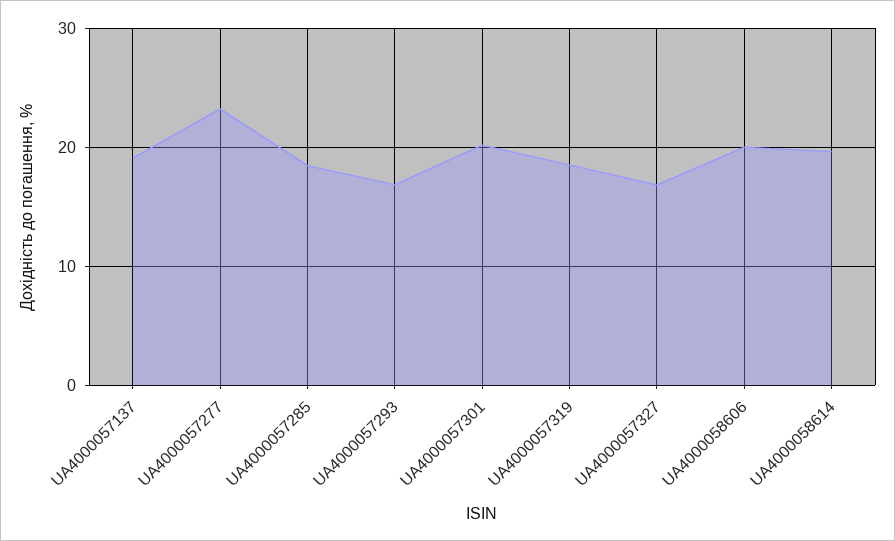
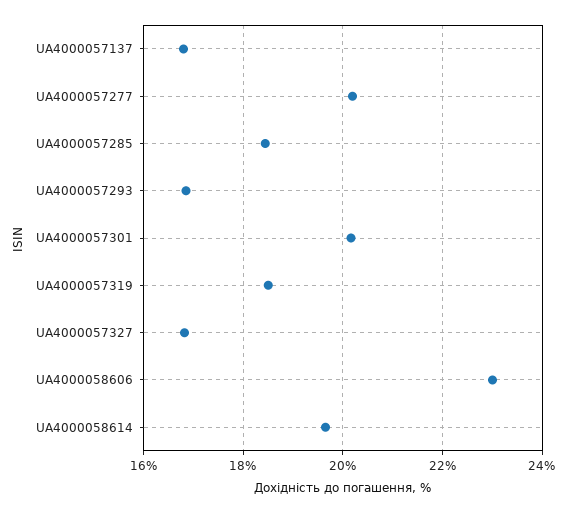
UA4000057137: 19 -> 16.8
UA4000057277: 23 -> 20.2
UA4000058606: 20 -> 23

